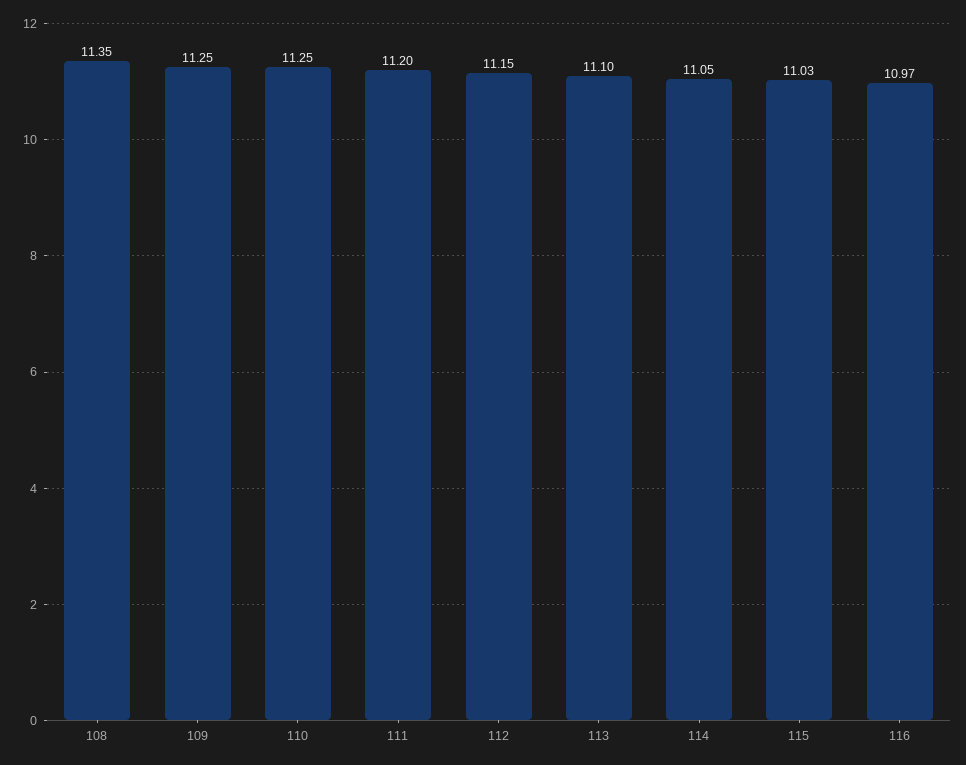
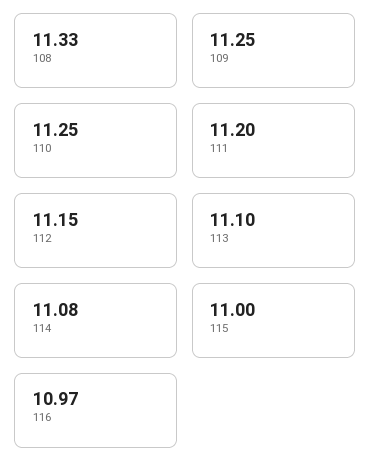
108: 11.35 -> 11.33
114: 11.05 -> 11.08
115: 11.03 -> 11

